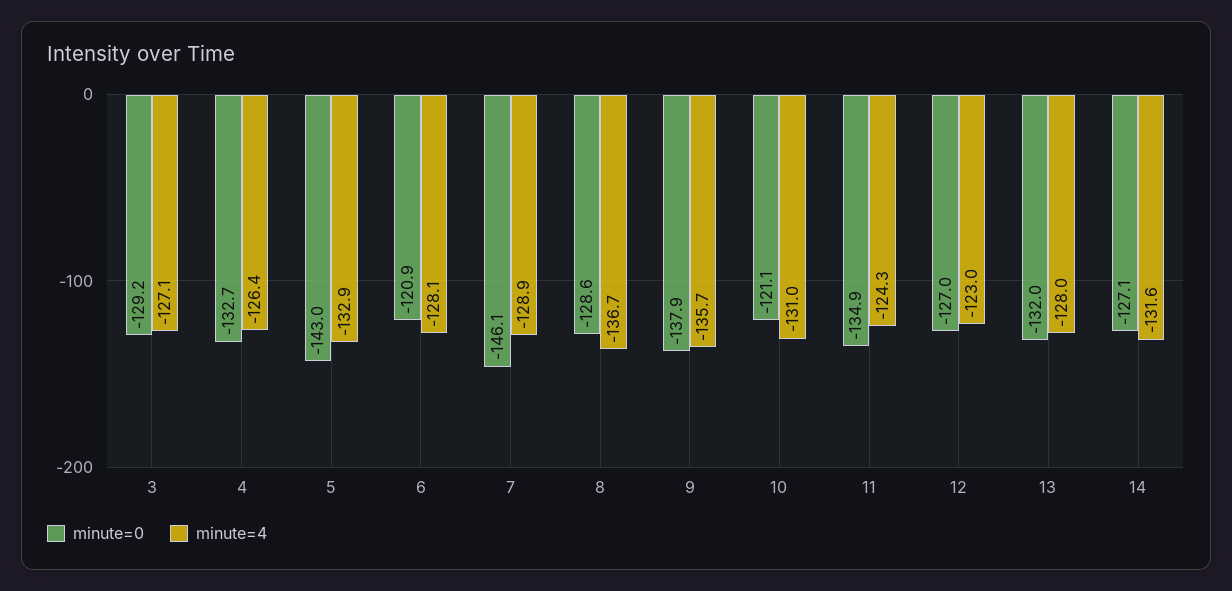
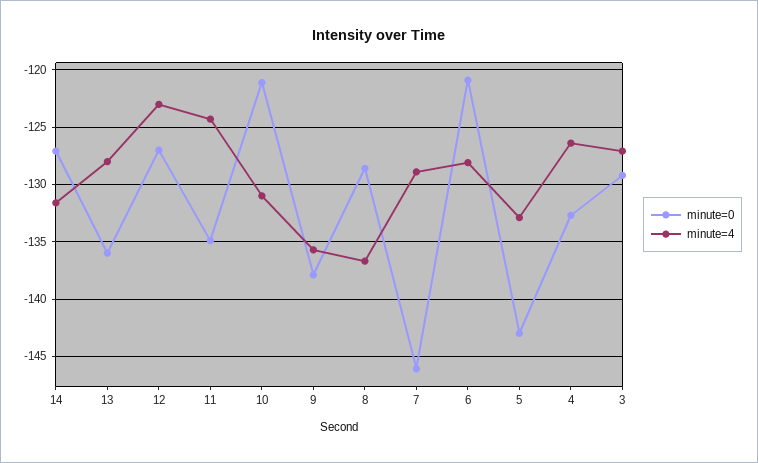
minute=0, 13: -132 -> -136

